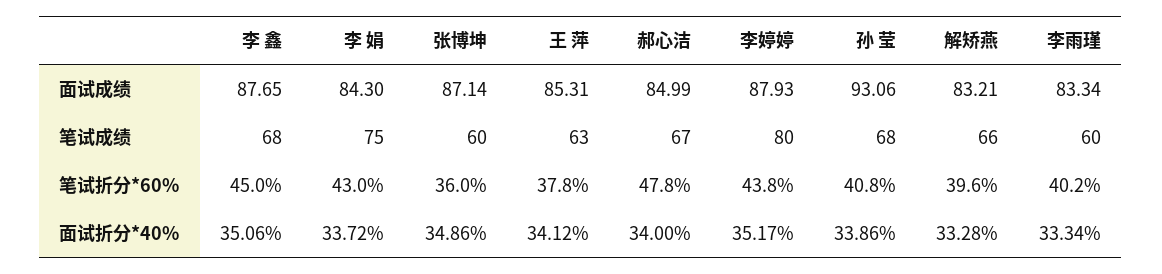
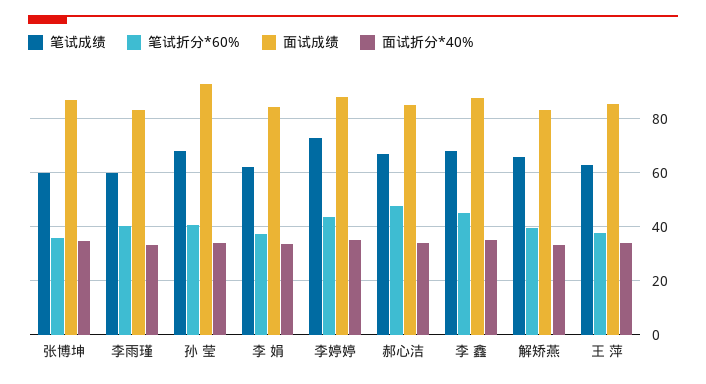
笔试成绩, 李 娟: 75 -> 62.5
笔试成绩, 李婷婷: 80 -> 72.5
笔试折分*60%, 李 娟: 43 -> 37.5

